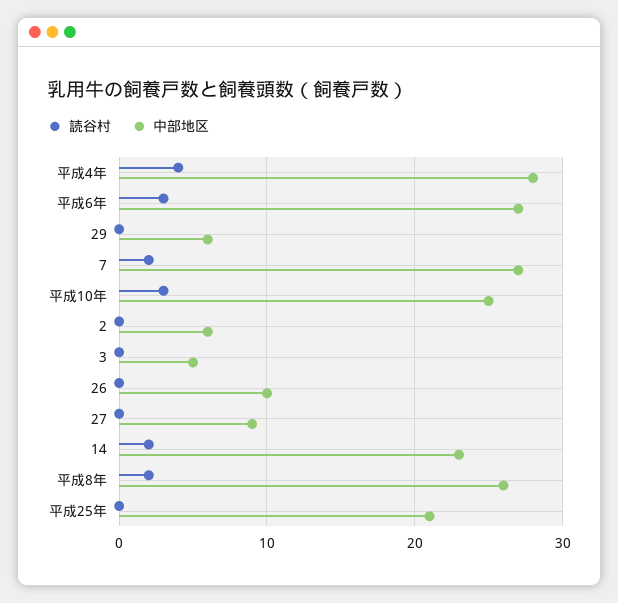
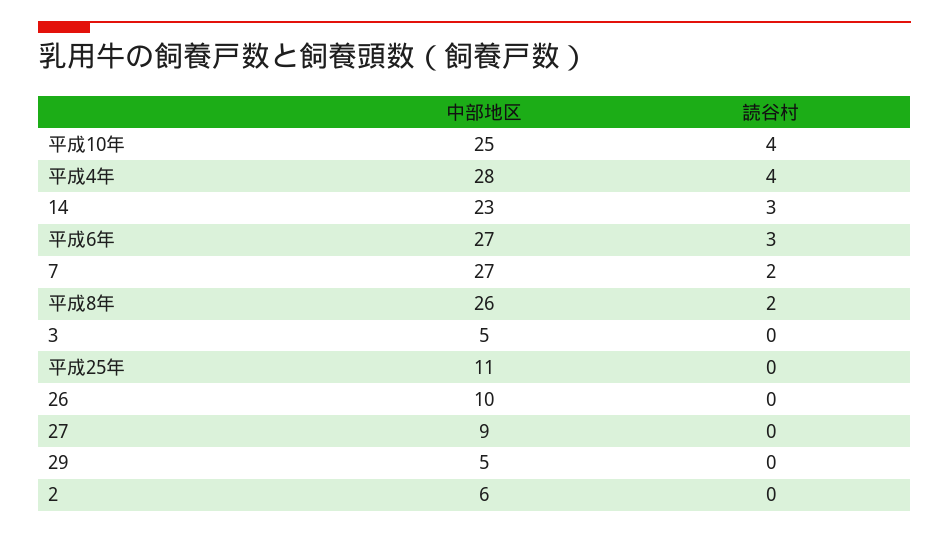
中部地区, 29: 6 -> 5
読谷村, 平成10年: 3 -> 4
読谷村, 14: 2 -> 3
中部地区, 平成25年: 21 -> 11

